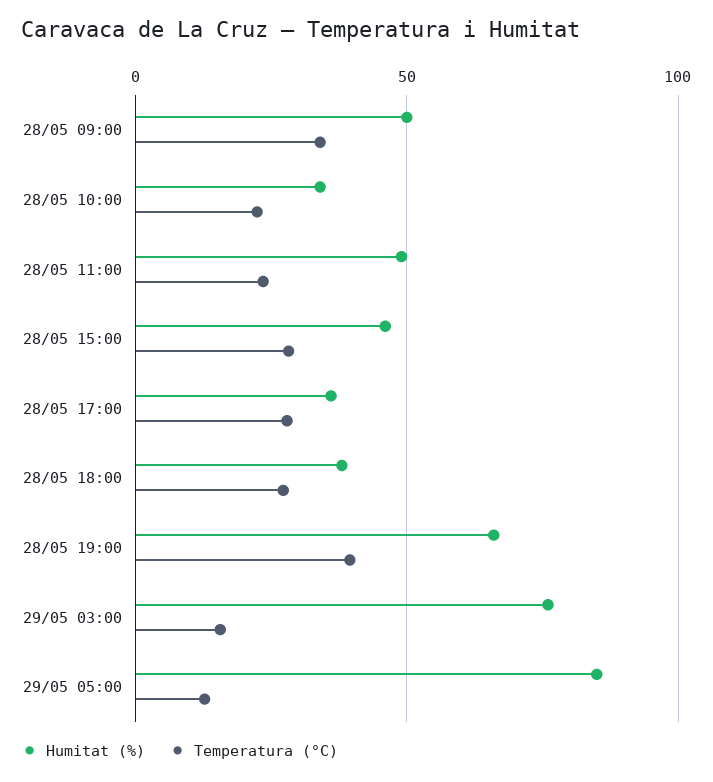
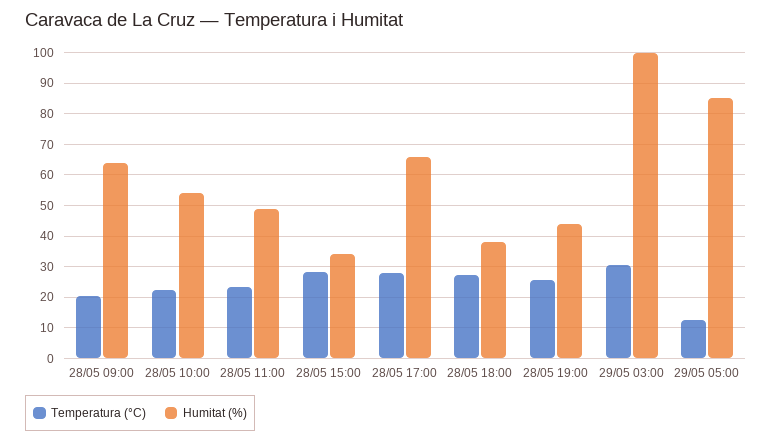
Humitat (%), 28/05 09:00: 50 -> 64
Temperatura (°C), 28/05 09:00: 35 -> 20
Humitat (%), 28/05 10:00: 35 -> 54
Humitat (%), 28/05 15:00: 45 -> 34
Humitat (%), 28/05 17:00: 35 -> 66
Humitat (%), 28/05 19:00: 65 -> 44
Temperatura (°C), 28/05 19:00: 40 -> 26
Humitat (%), 29/05 03:00: 75 -> 100
Temperatura (°C), 29/05 03:00: 15 -> 30

